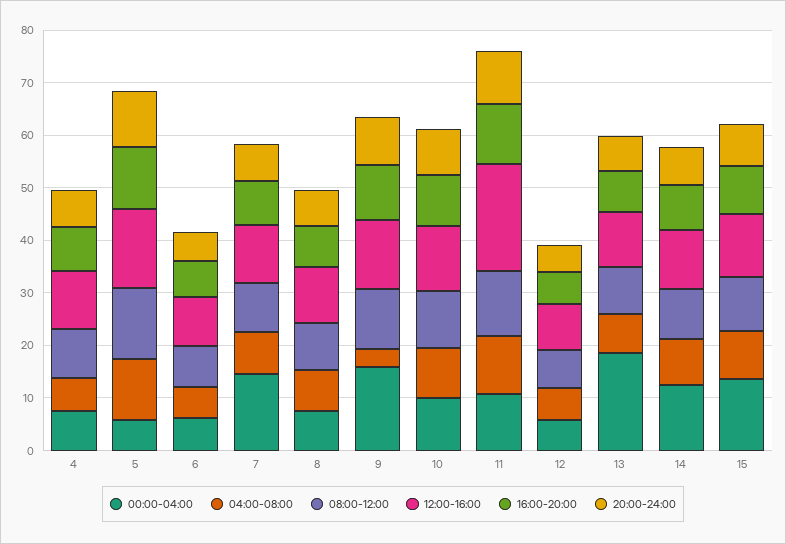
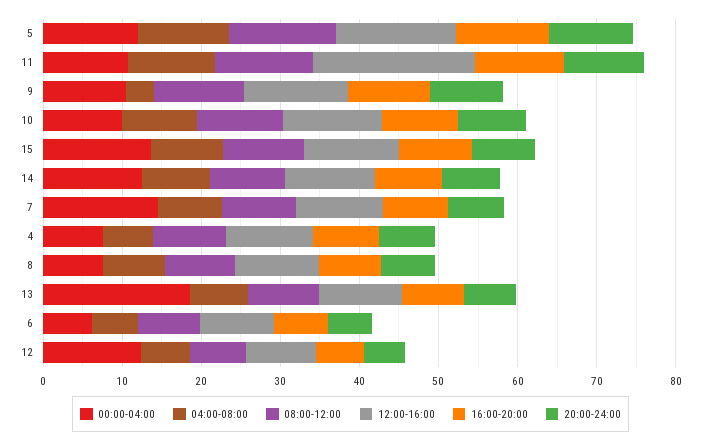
00:00-04:00, 5: 6 -> 12
00:00-04:00, 9: 16 -> 10
00:00-04:00, 12: 6 -> 12

